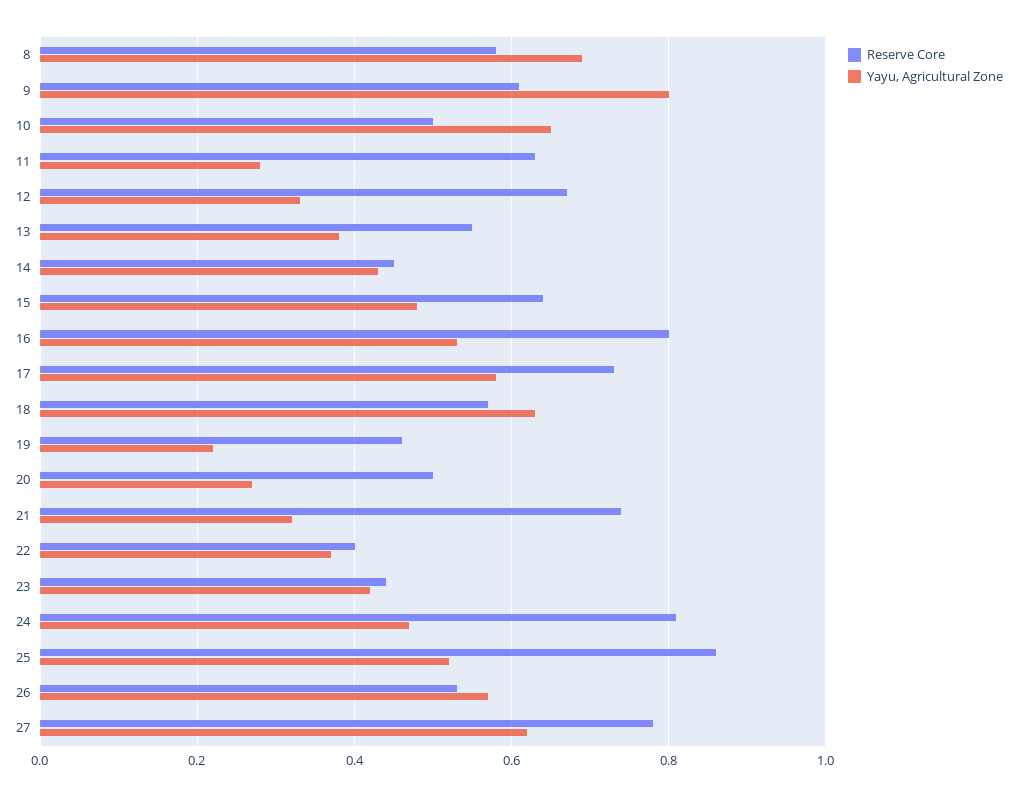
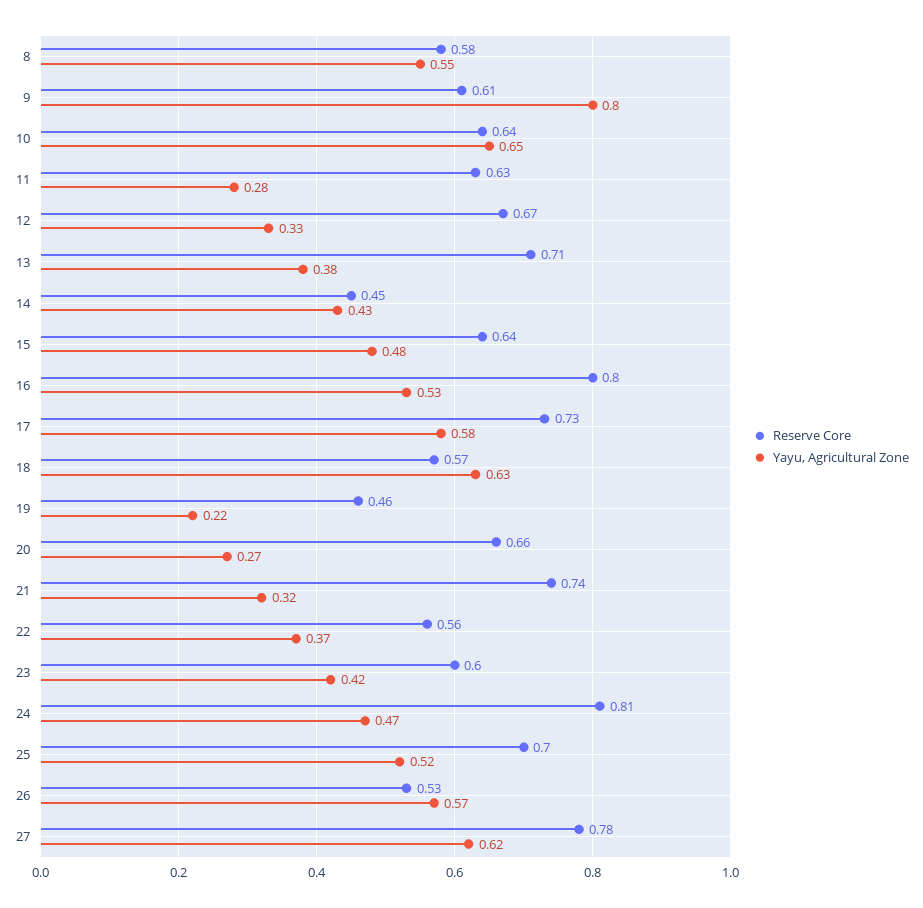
Yayu, Agricultural Zone, 8: 0.7 -> 0.55
Reserve Core, 10: 0.5 -> 0.64
Reserve Core, 13: 0.55 -> 0.71
Reserve Core, 20: 0.5 -> 0.66
Reserve Core, 22: 0.4 -> 0.56
Reserve Core, 23: 0.45 -> 0.6
Reserve Core, 25: 0.85 -> 0.7

